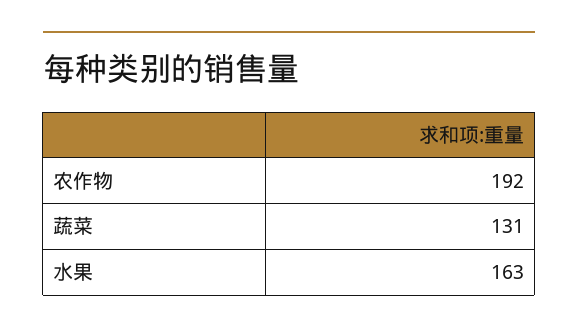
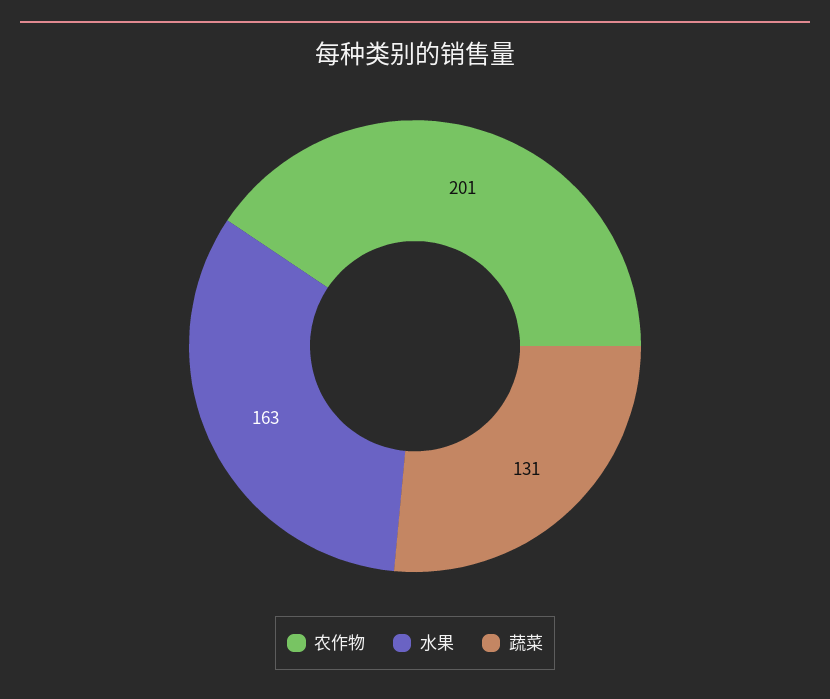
农作物: 192 -> 201

